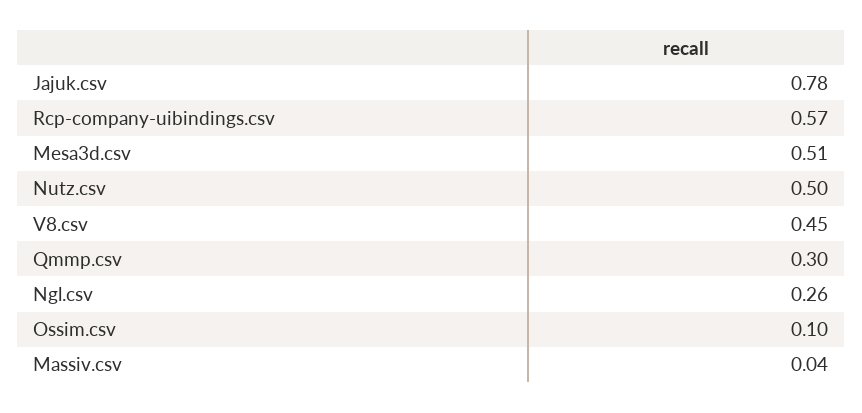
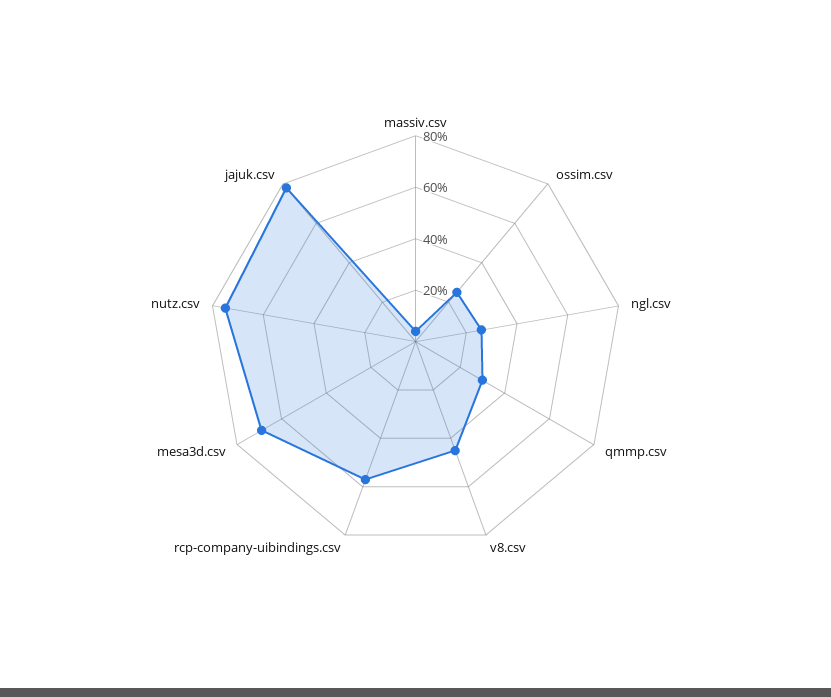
Mesa3d.csv: 0.51 -> 0.7
Nutz.csv: 0.5 -> 0.75
Ossim.csv: 0.1 -> 0.25

